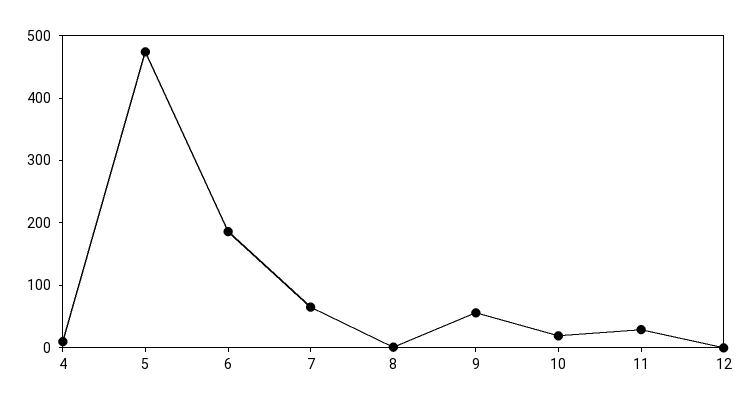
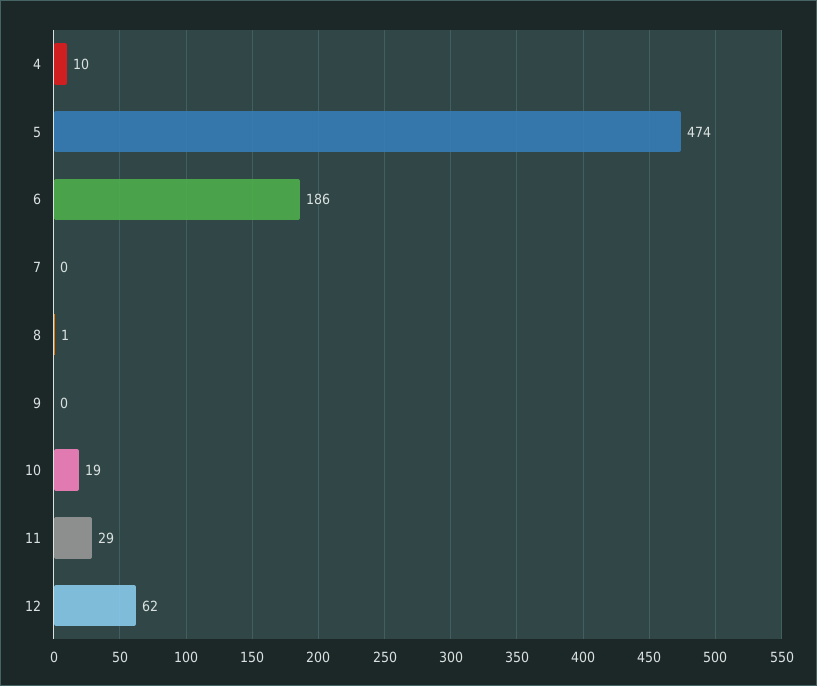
7: 60 -> 0
9: 60 -> 0
12: 0 -> 62

